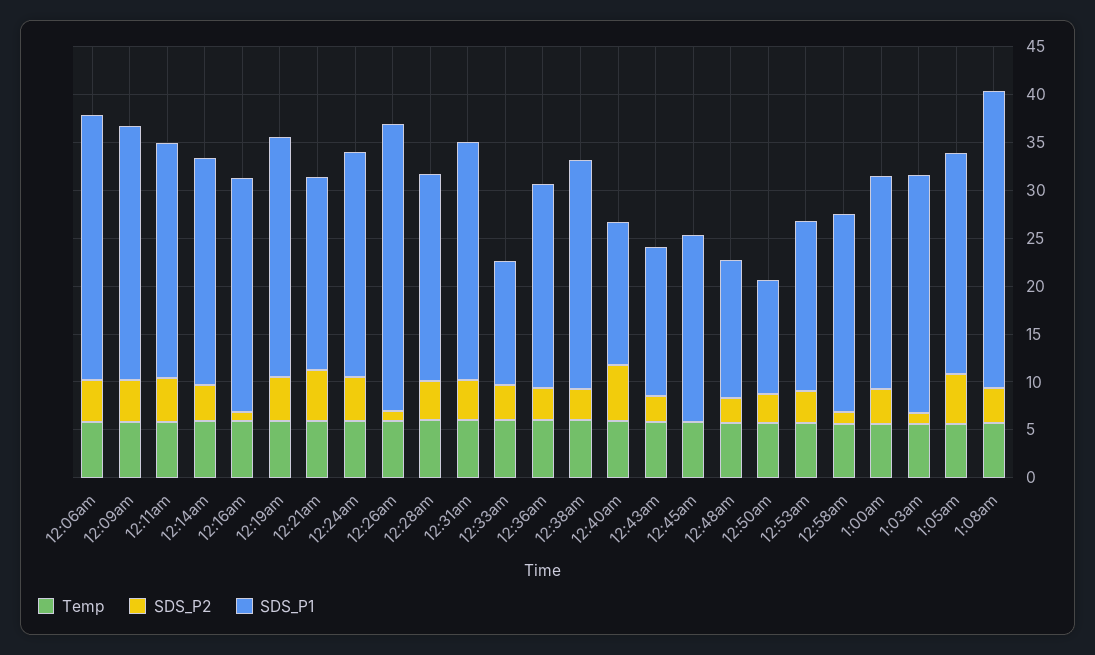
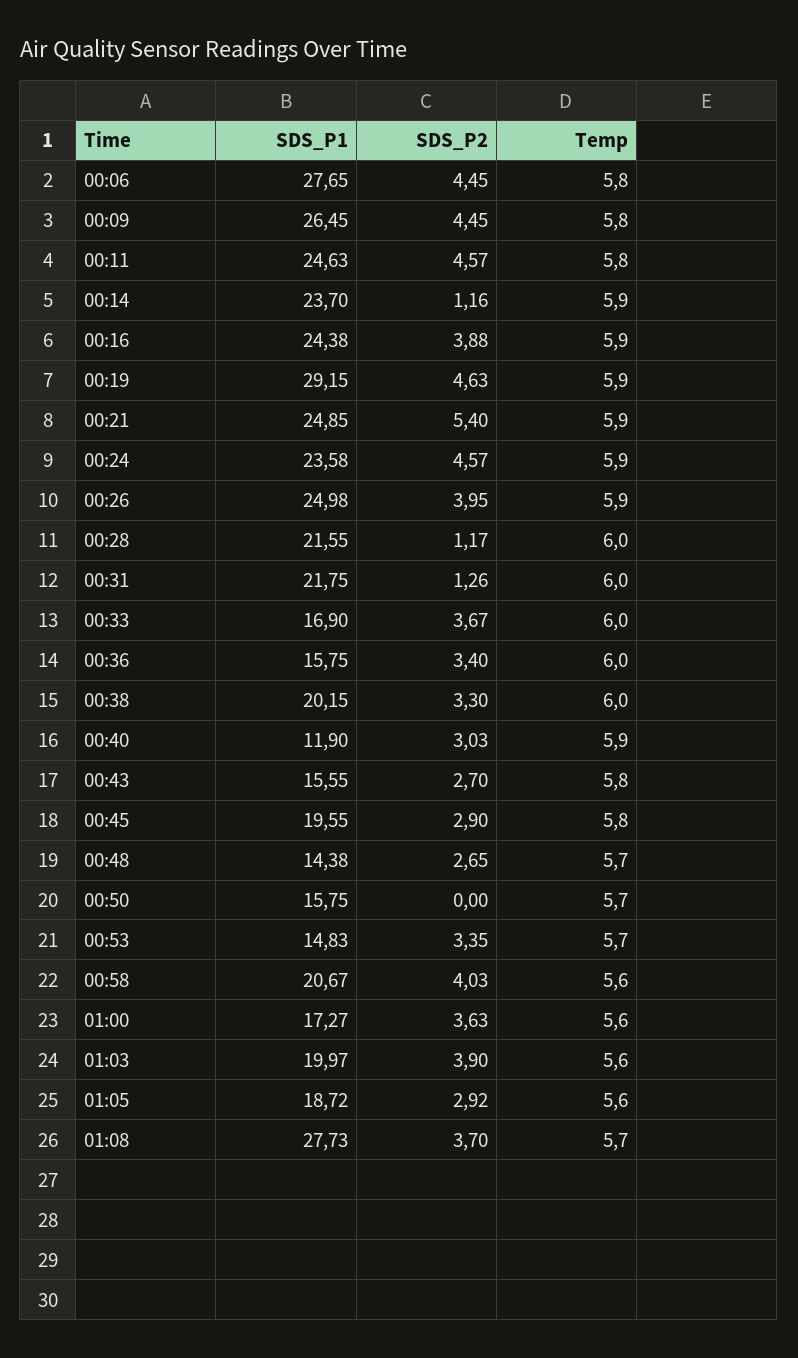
SDS_P2, 12:14am: 4 -> 1.16
SDS_P2, 12:16am: 1 -> 3.88
SDS_P1, 12:19am: 25 -> 29.15
SDS_P1, 12:21am: 20 -> 24.85
SDS_P2, 12:26am: 1 -> 3.95
SDS_P1, 12:26am: 30 -> 24.98
SDS_P2, 12:28am: 4 -> 1.17
SDS_P2, 12:31am: 4 -> 1.26
SDS_P1, 12:31am: 25 -> 21.75
SDS_P1, 12:33am: 13 -> 16.9
SDS_P1, 12:36am: 21 -> 15.75
SDS_P1, 12:38am: 24 -> 20.15
SDS_P2, 12:40am: 6 -> 3.03
SDS_P1, 12:40am: 15 -> 11.9
SDS_P2, 12:45am: 0 -> 2.9
SDS_P2, 12:50am: 3 -> 0
SDS_P1, 12:50am: 12 -> 15.75
SDS_P1, 12:53am: 18 -> 14.83
SDS_P2, 12:58am: 1 -> 4.03
SDS_P1, 1:00am: 22 -> 17.27
SDS_P2, 1:03am: 1 -> 3.9
SDS_P1, 1:03am: 25 -> 19.97
SDS_P2, 1:05am: 5 -> 2.92
SDS_P1, 1:05am: 23 -> 18.72
SDS_P1, 1:08am: 31 -> 27.73

